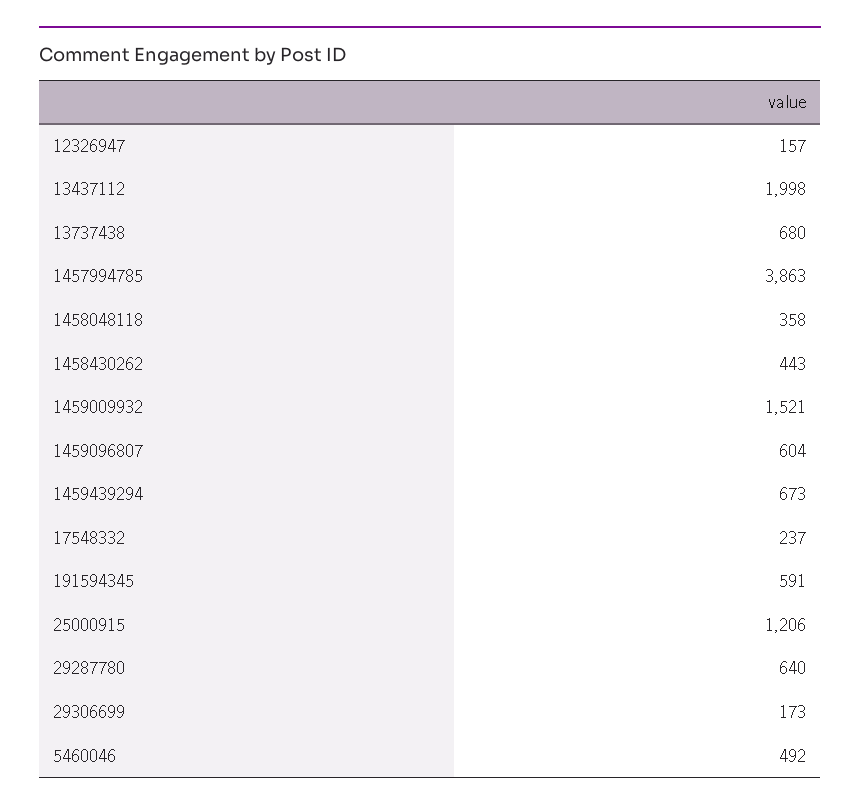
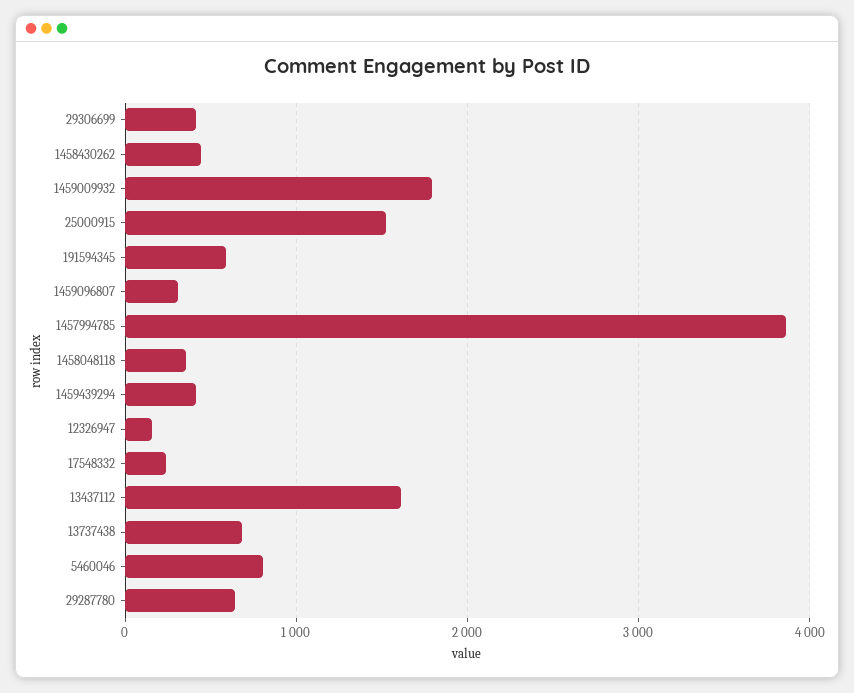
13437112: 1998 -> 1600
1459009932: 1521 -> 1800
1459096807: 604 -> 300
1459439294: 673 -> 400
25000915: 1206 -> 1500
29306699: 173 -> 400
5460046: 492 -> 800

